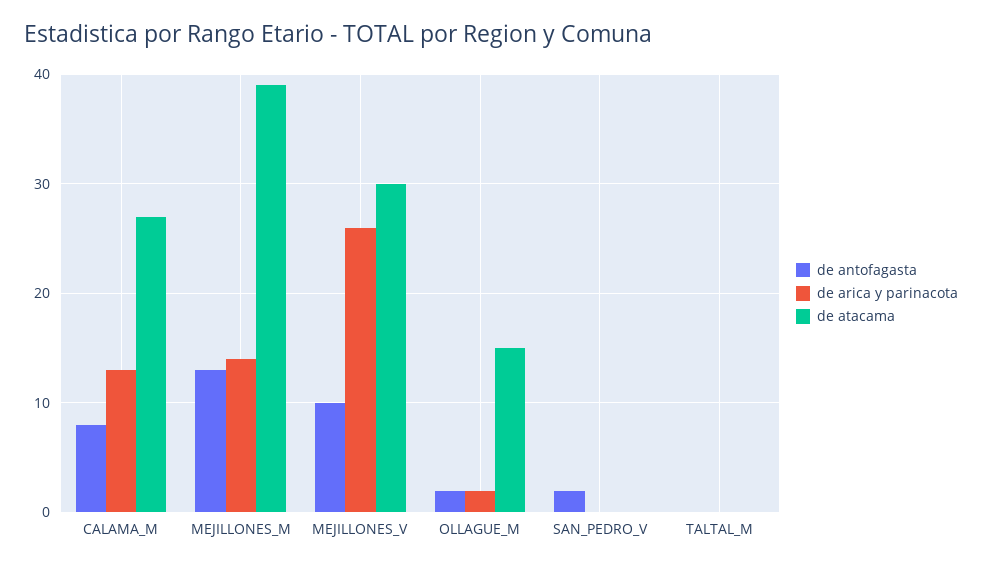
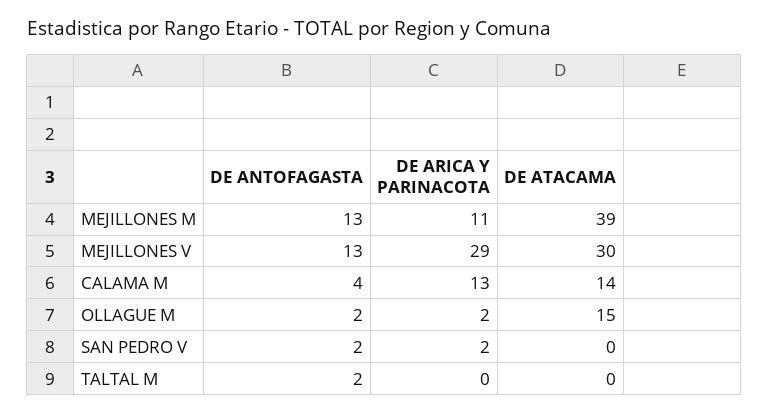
de antofagasta, CALAMA_M: 8 -> 4
de atacama, CALAMA_M: 27 -> 14
de arica y parinacota, MEJILLONES_M: 14 -> 11
de antofagasta, MEJILLONES_V: 10 -> 13
de arica y parinacota, MEJILLONES_V: 26 -> 29
de arica y parinacota, SAN_PEDRO_V: 0 -> 2
de antofagasta, TALTAL_M: 0 -> 2

